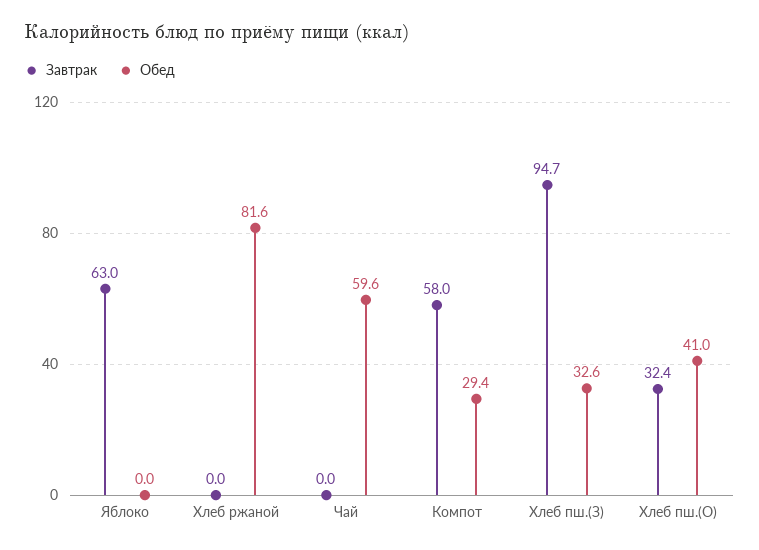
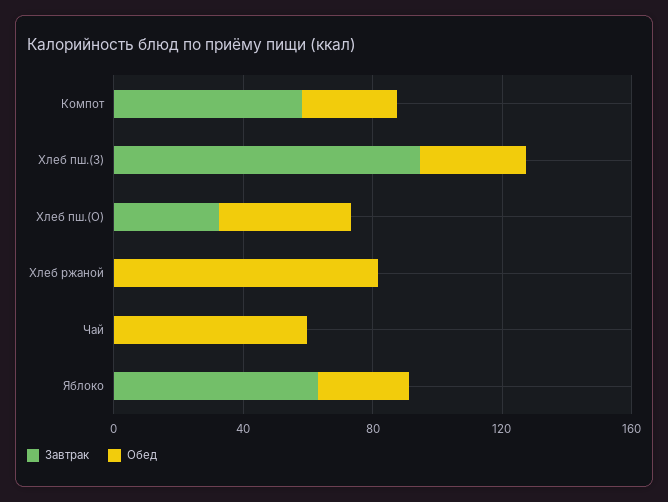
Обед, Яблоко: 0 -> 30

